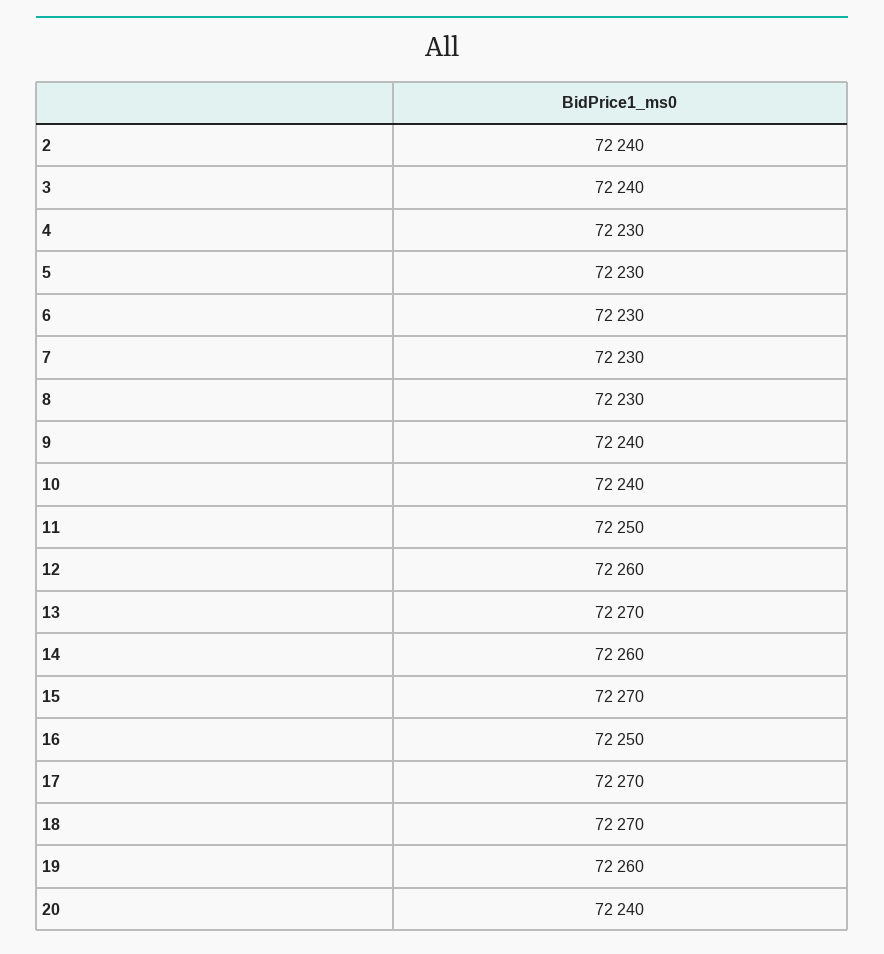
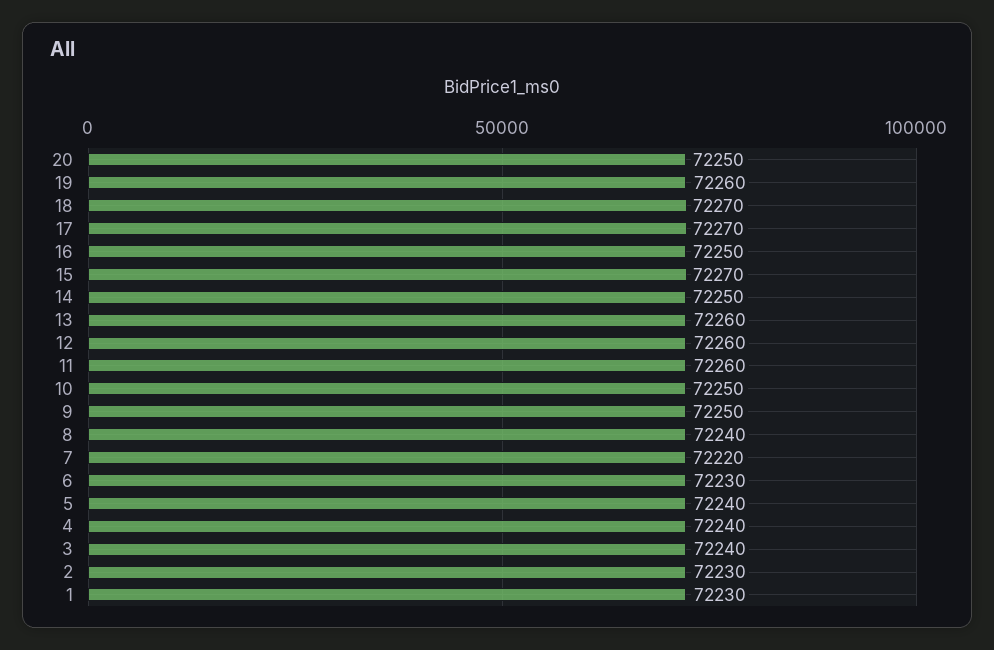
2: 72240 -> 72230
4: 72230 -> 72240
5: 72230 -> 72240
7: 72230 -> 72220
8: 72230 -> 72240
9: 72240 -> 72250
10: 72240 -> 72250
11: 72250 -> 72260
13: 72270 -> 72260
14: 72260 -> 72250
20: 72240 -> 72250
1: none -> 72230

